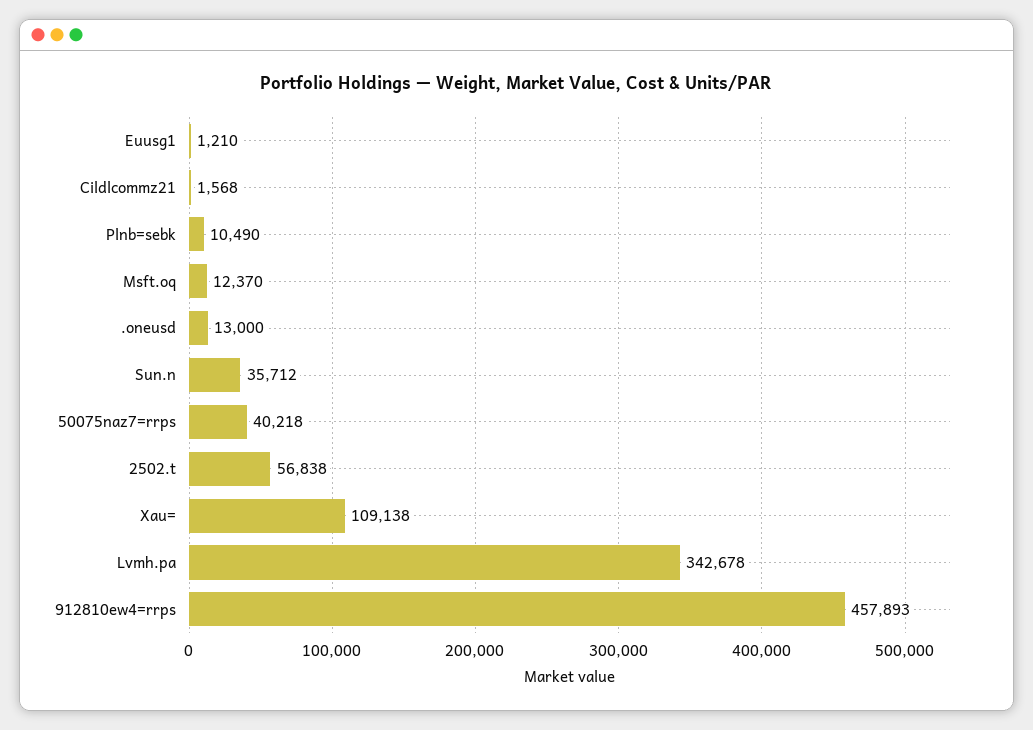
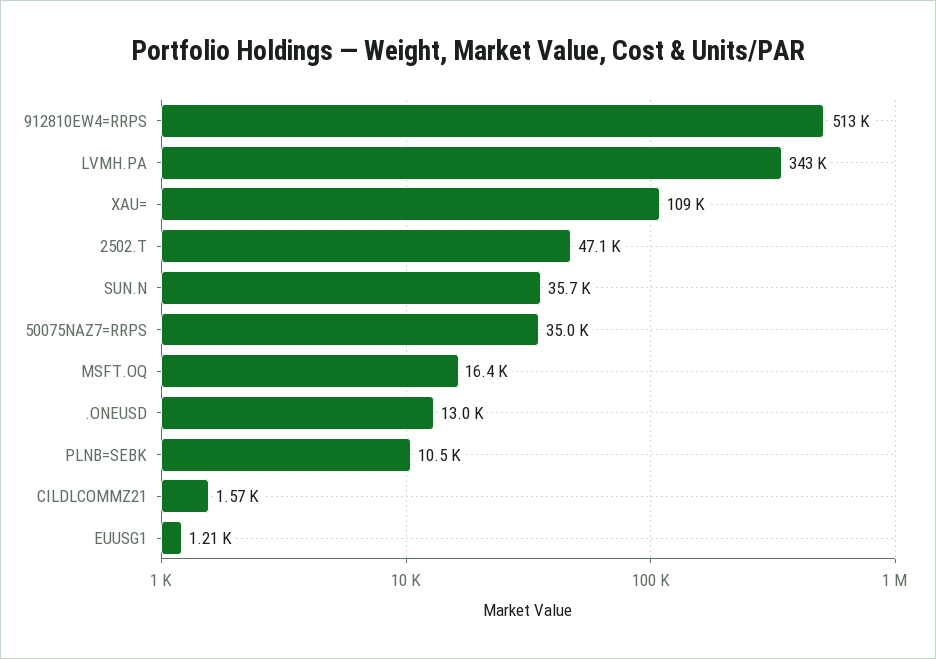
Msft.oq: 12370 -> 16400
50075naz7=rrps: 40218 -> 35000
2502.t: 56838 -> 47100
912810ew4=rrps: 457893 -> 513000

